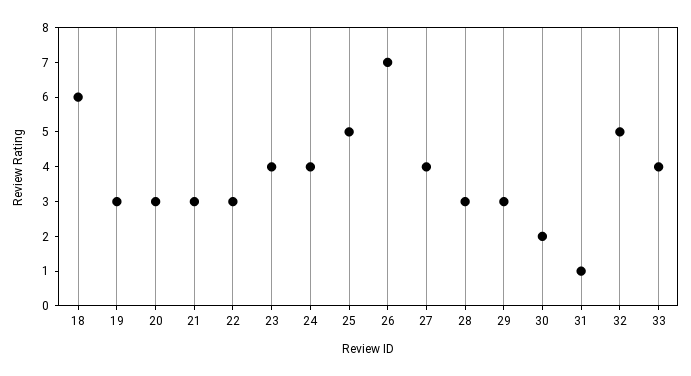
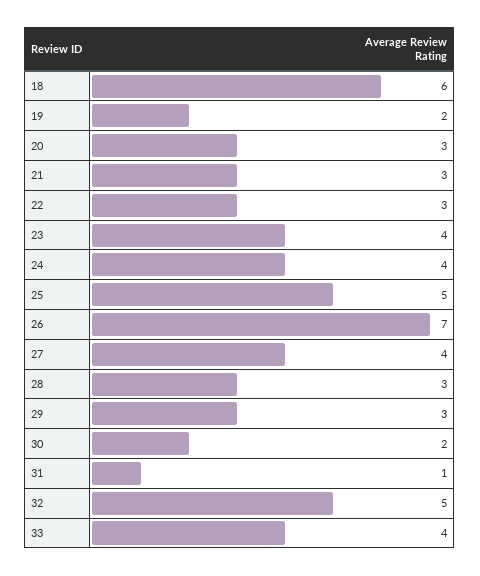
19: 3 -> 2

